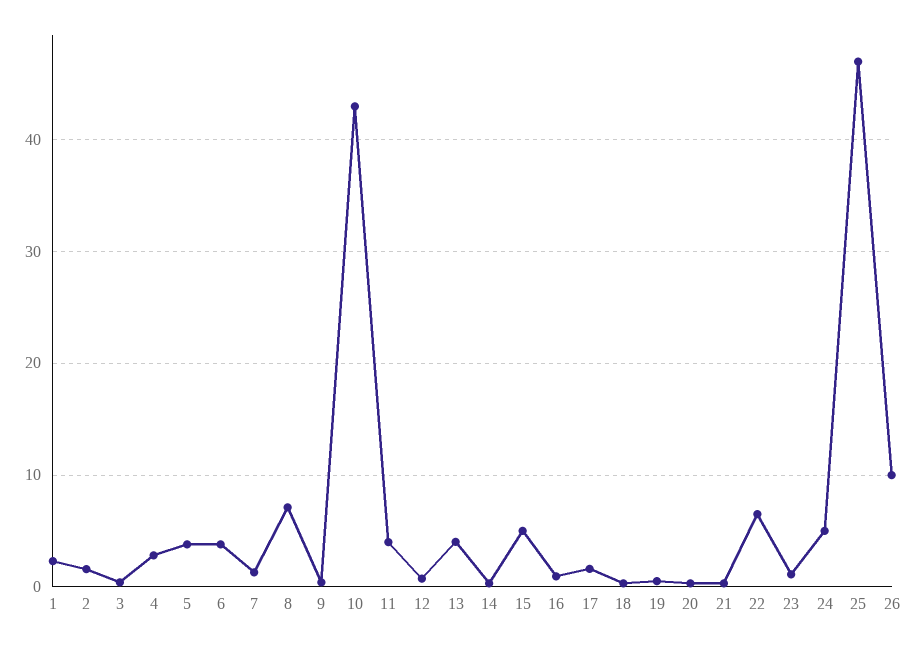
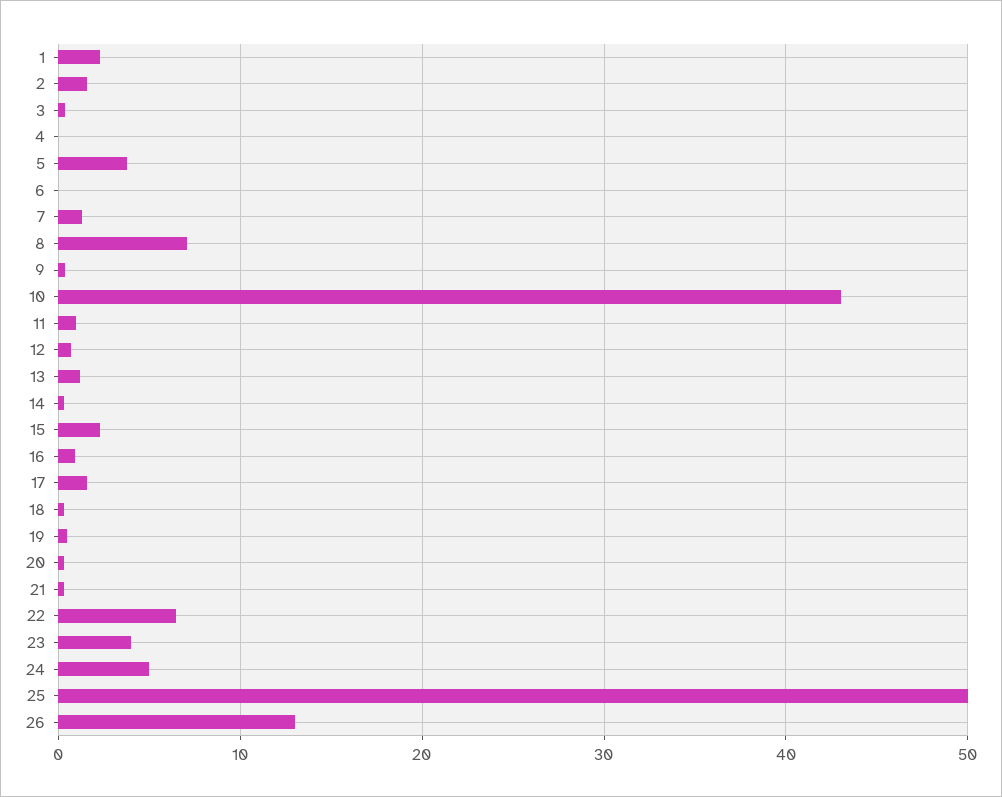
4: 3 -> 0
6: 4 -> 0
11: 4 -> 1
13: 4 -> 1
15: 5 -> 2
23: 1 -> 4
25: 47 -> 50
26: 10 -> 13

